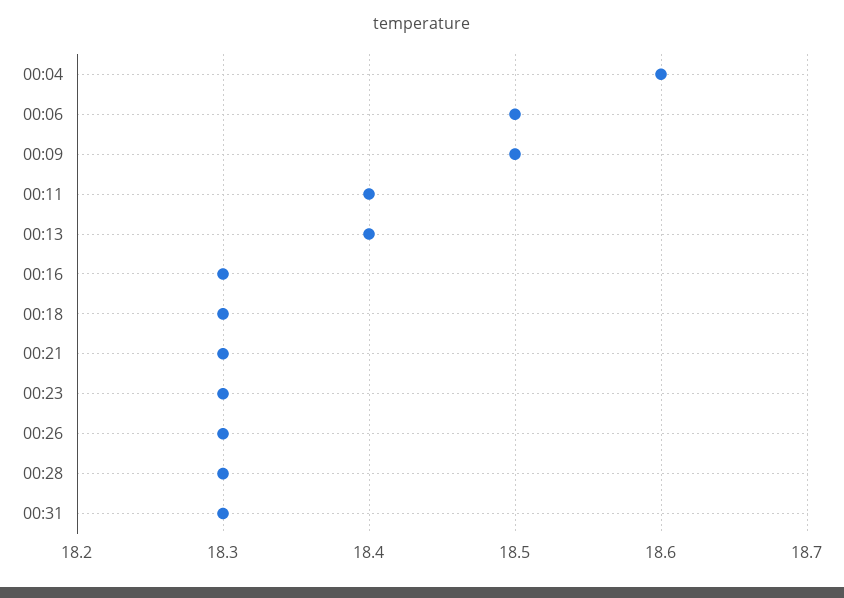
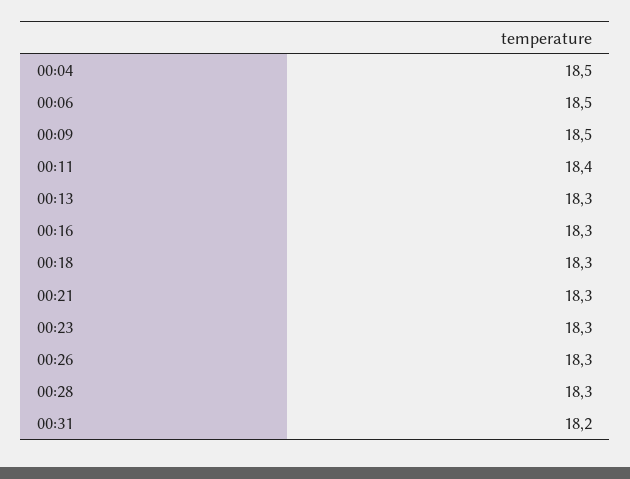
00:04: 18.6 -> 18.5
00:13: 18.4 -> 18.3
00:31: 18.3 -> 18.2

